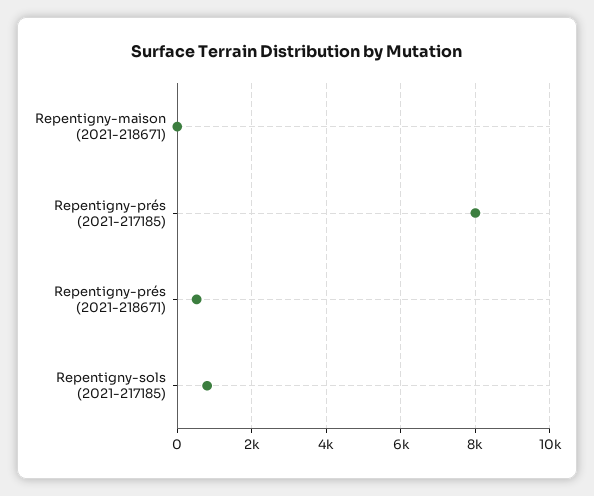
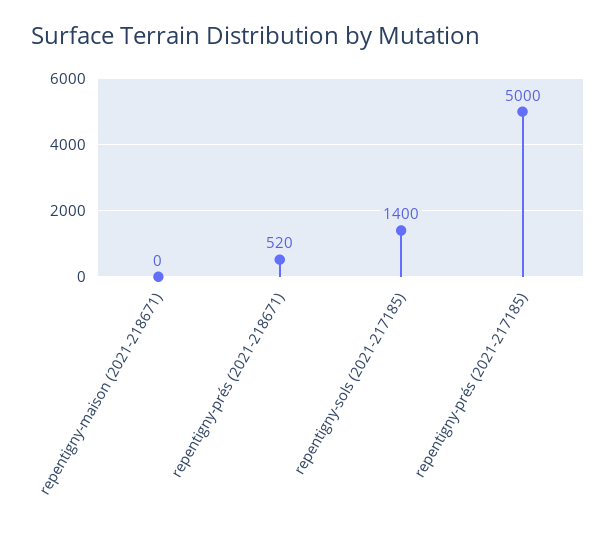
Repentigny-prés (2021-217185): 8000 -> 5000
Repentigny-sols (2021-217185): 800 -> 1400

